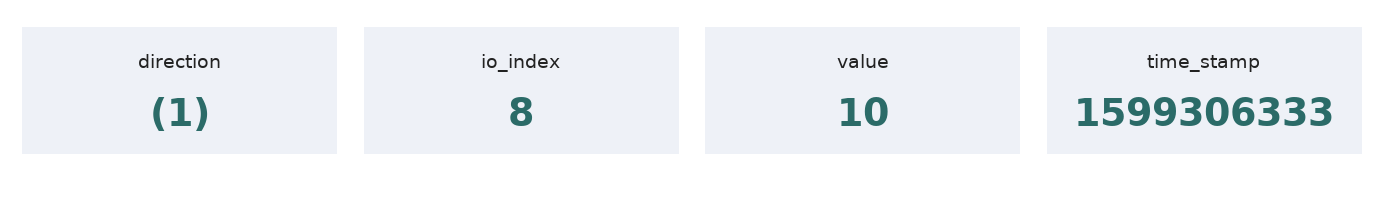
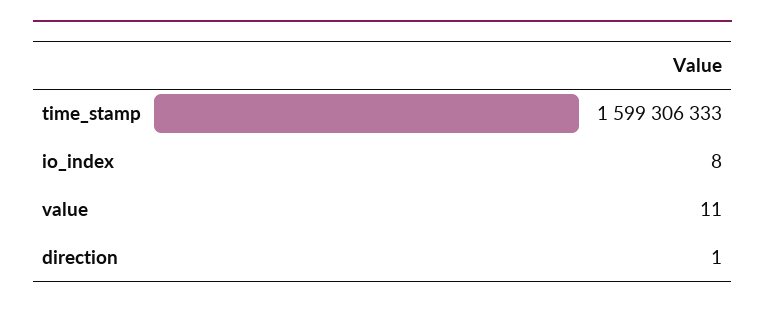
direction: -1 -> 1
value: 10 -> 11

